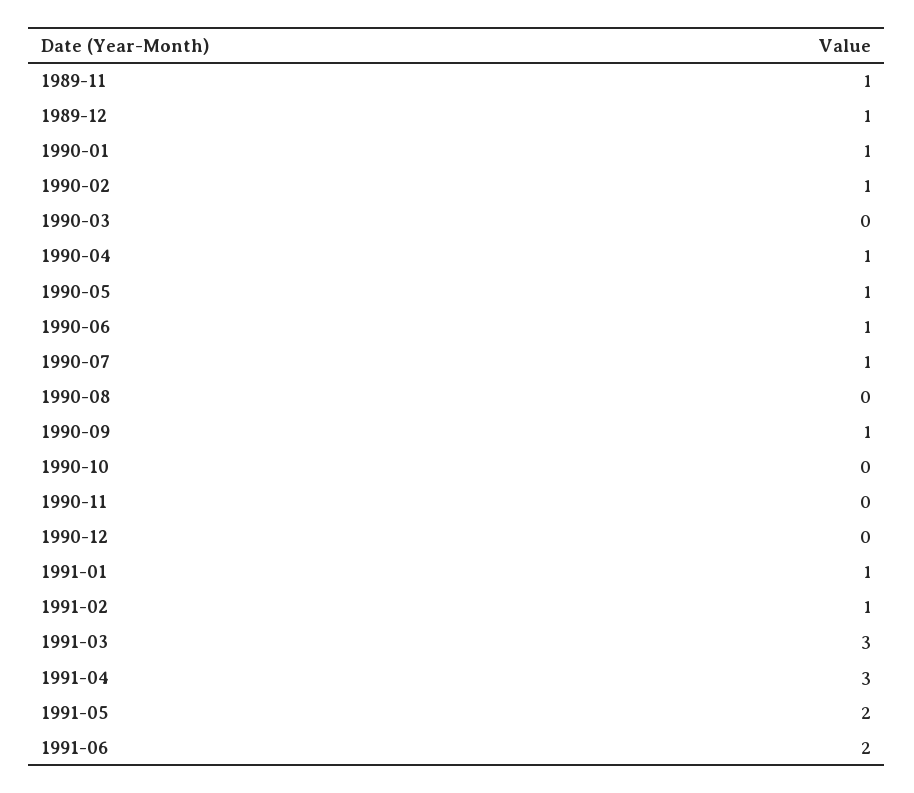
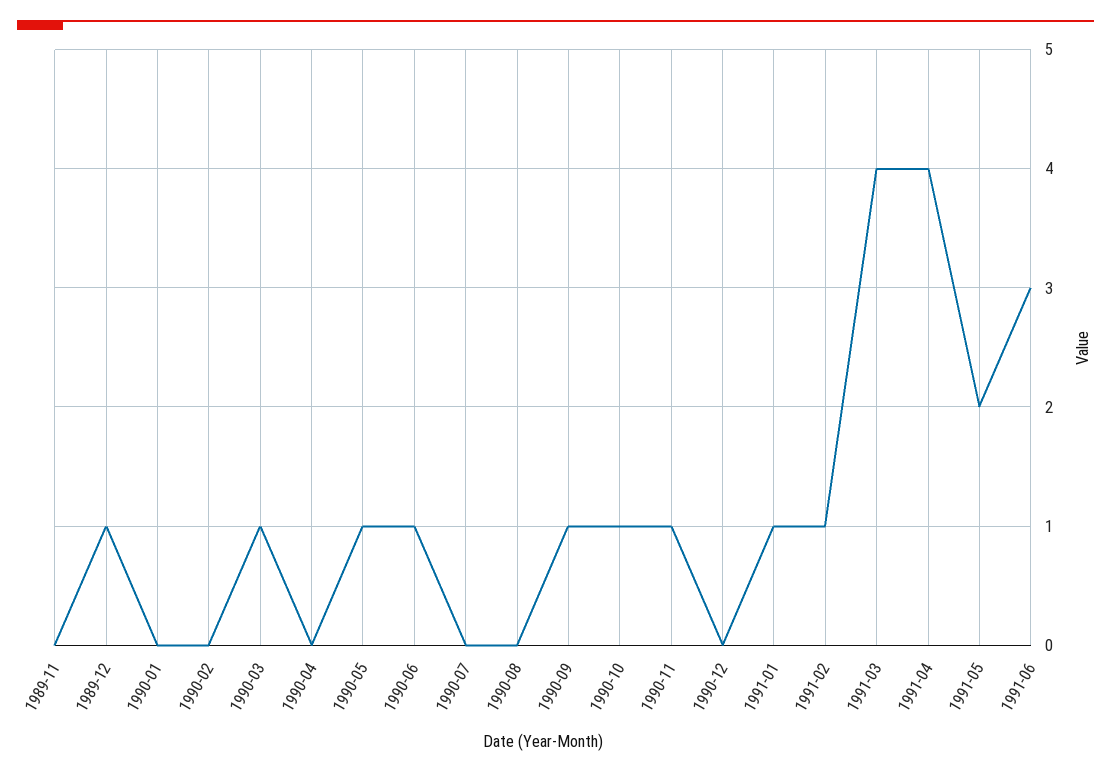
1989-11: 1 -> 0
1990-01: 1 -> 0
1990-02: 1 -> 0
1990-03: 0 -> 1
1990-04: 1 -> 0
1990-07: 1 -> 0
1990-10: 0 -> 1
1990-11: 0 -> 1
1991-03: 3 -> 4
1991-04: 3 -> 4
1991-06: 2 -> 3

